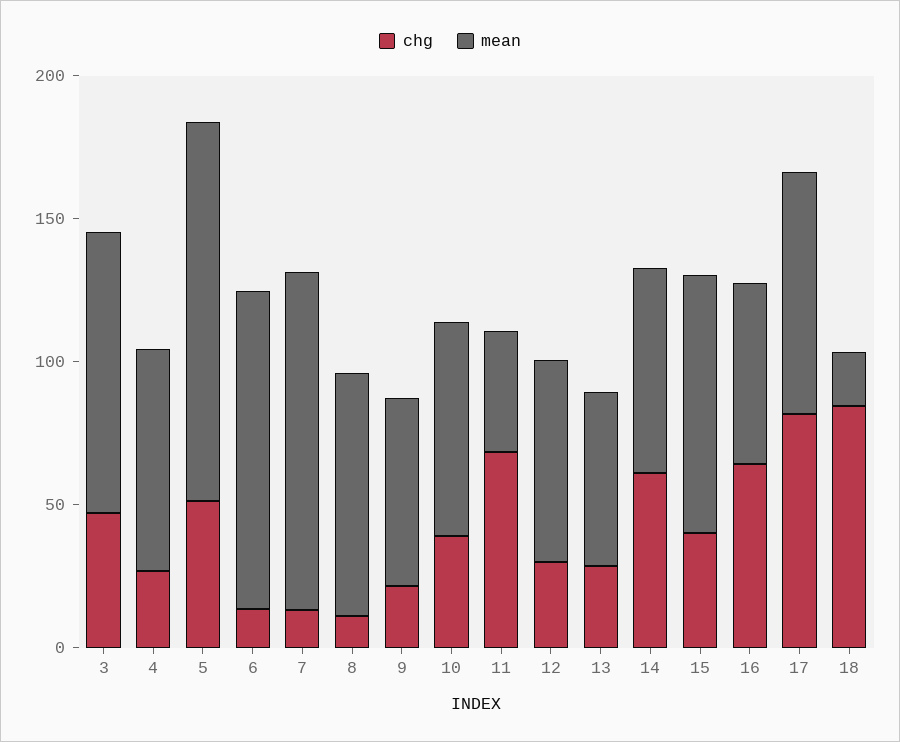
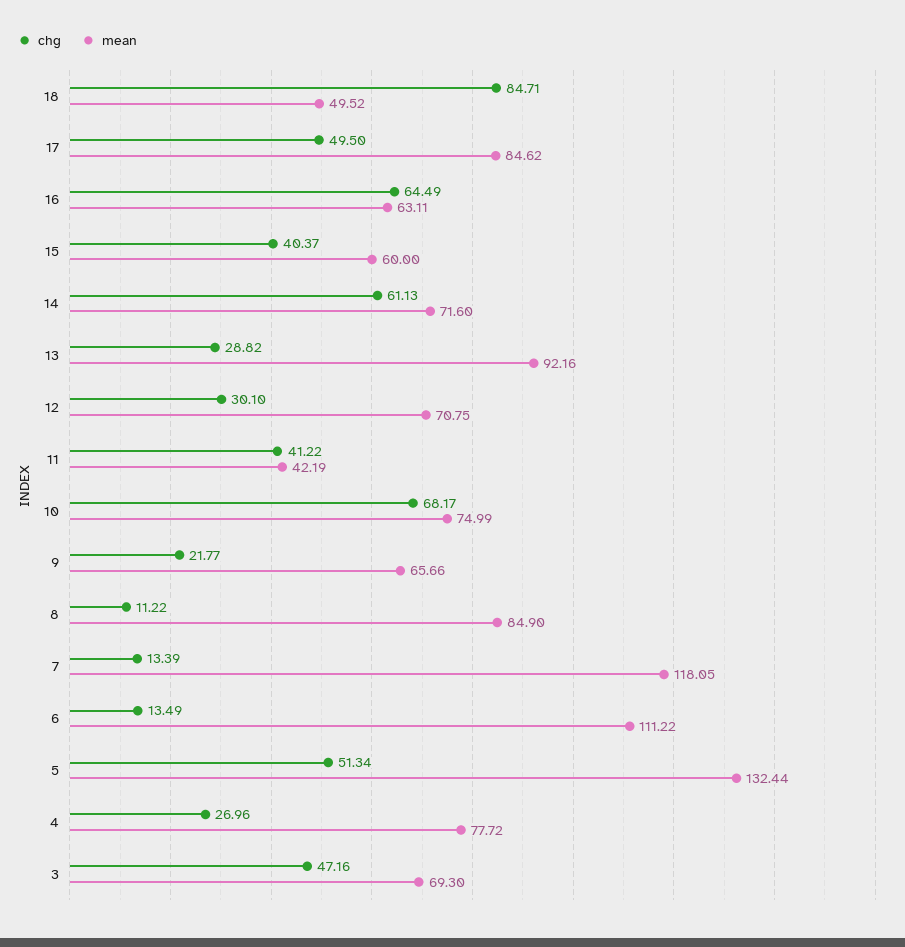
mean, 3: 100 -> 69.3
chg, 10: 40 -> 68.17
chg, 11: 70 -> 41.22
mean, 13: 60 -> 92.16
mean, 15: 90 -> 60
chg, 17: 80 -> 49.5
mean, 18: 20 -> 49.52

